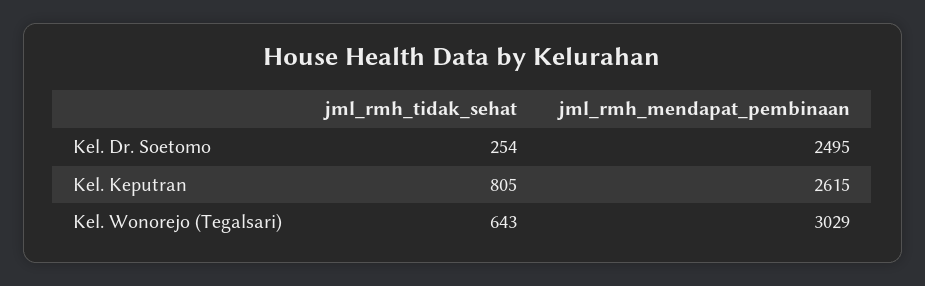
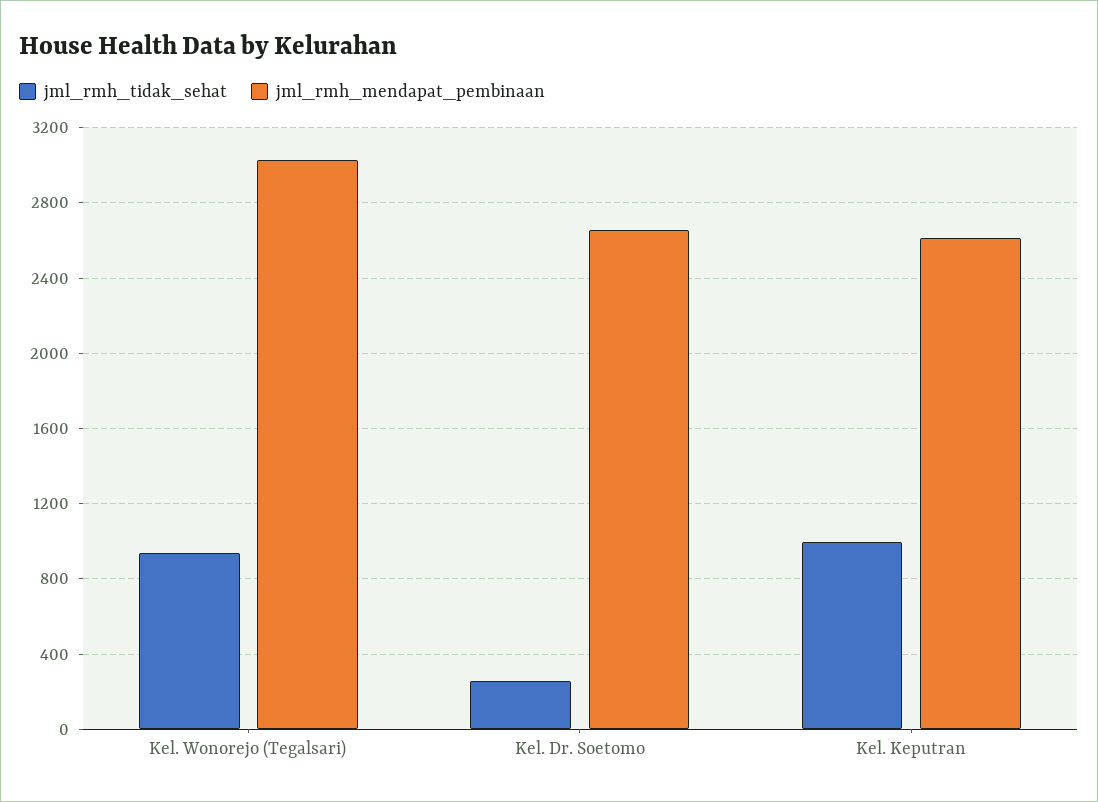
jml_rmh_mendapat_pembinaan, Kel. Dr. Soetomo: 2495 -> 2650
jml_rmh_tidak_sehat, Kel. Keputran: 805 -> 1000
jml_rmh_tidak_sehat, Kel. Wonorejo (Tegalsari): 643 -> 950

